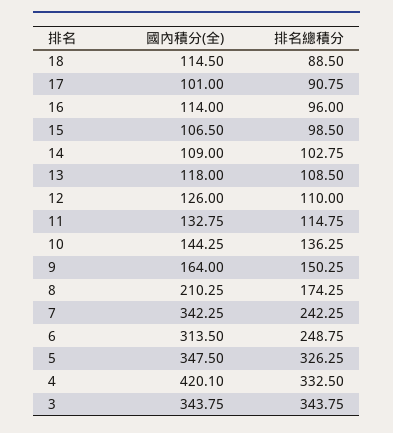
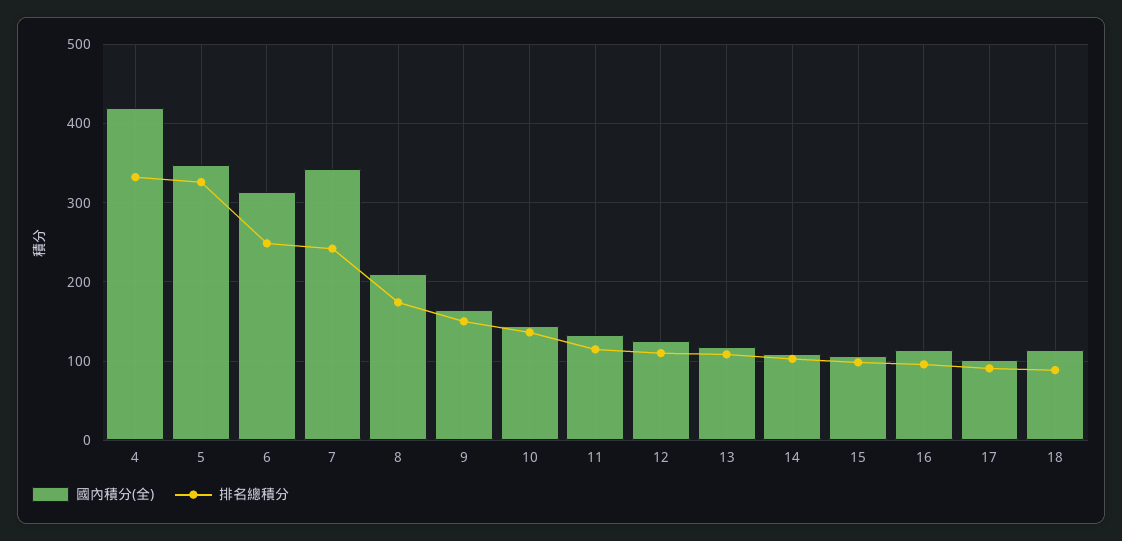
國內積分(全), 3: 343.75 -> none
排名總積分, 3: 343.75 -> none

